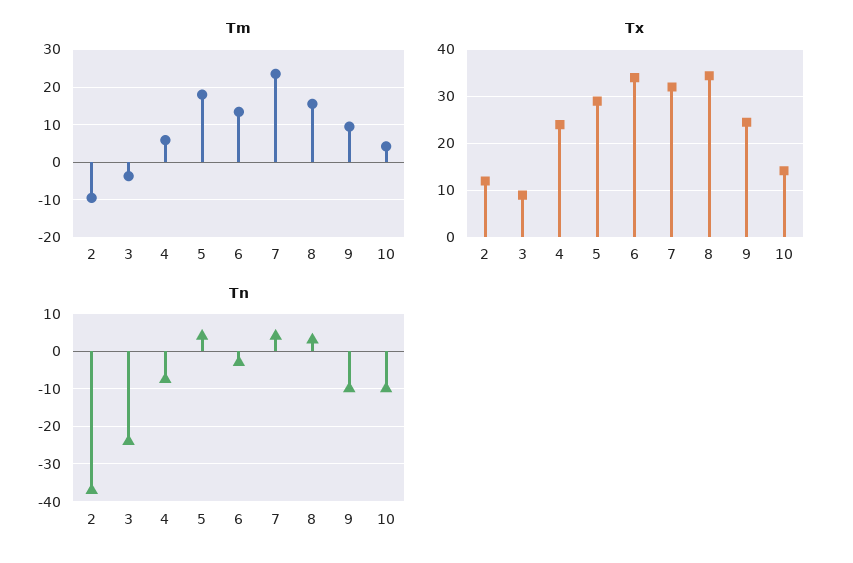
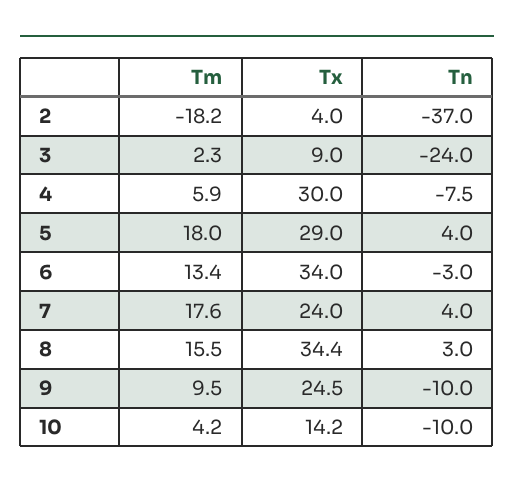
Tm, 2: -10 -> -18.2
Tm, 3: -4 -> 2.3
Tm, 7: 24 -> 17.6
Tx, 2: 12 -> 4
Tx, 4: 24 -> 30
Tx, 7: 32 -> 24

